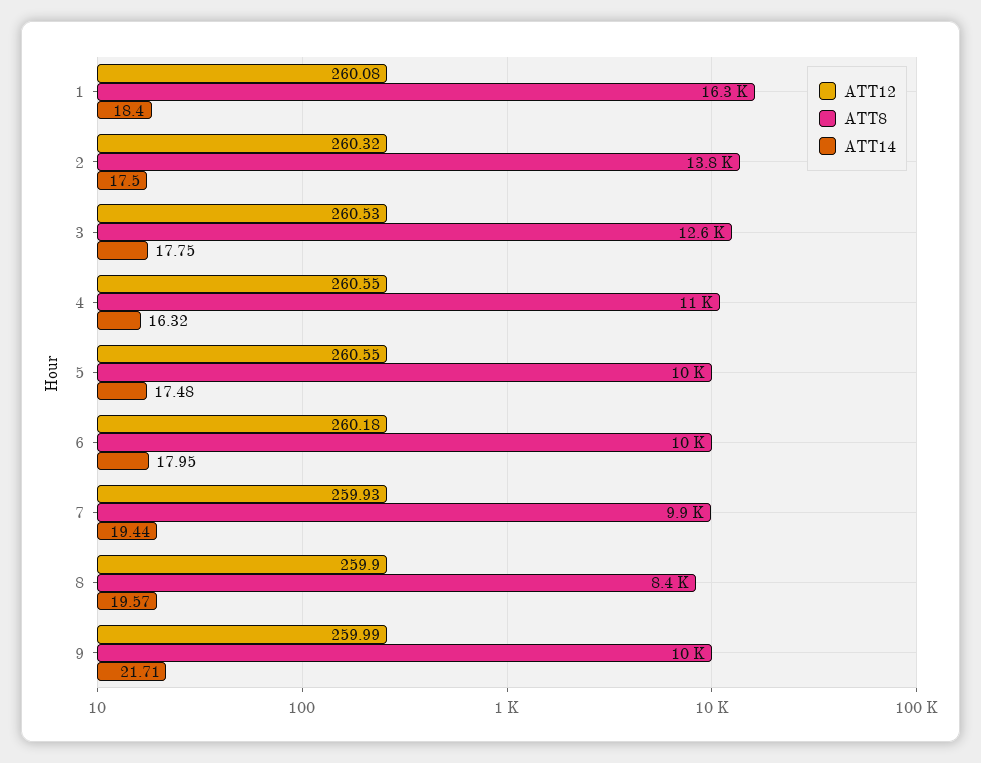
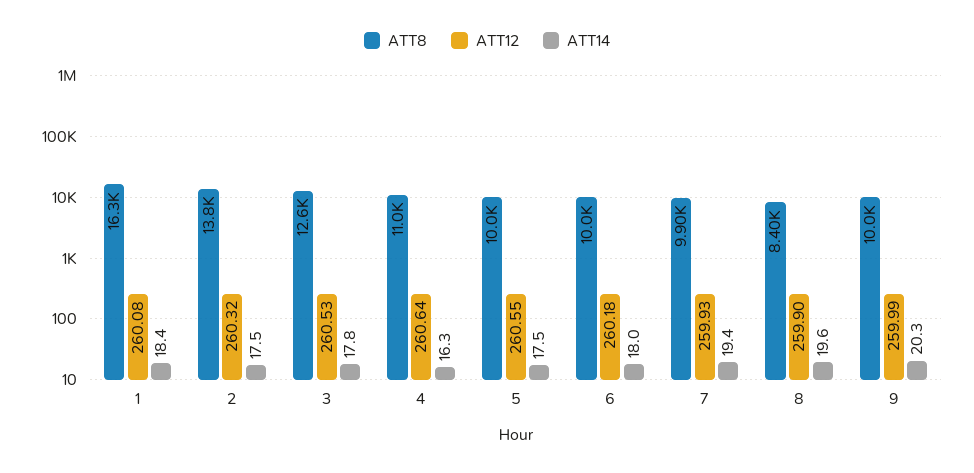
ATT12, 4: 260.55 -> 260.64
ATT14, 9: 21.71 -> 20.3

